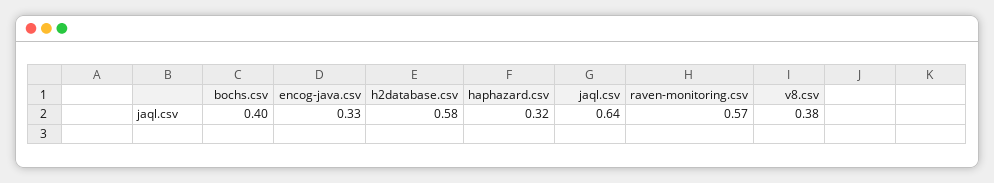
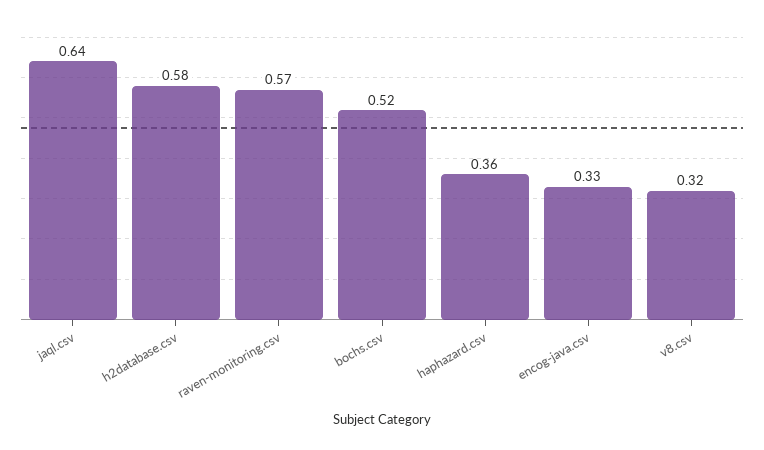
bochs.csv: 0.4 -> 0.52
haphazard.csv: 0.32 -> 0.36
v8.csv: 0.38 -> 0.32

